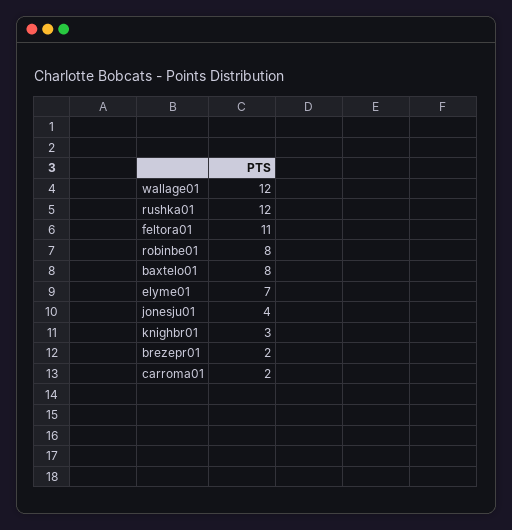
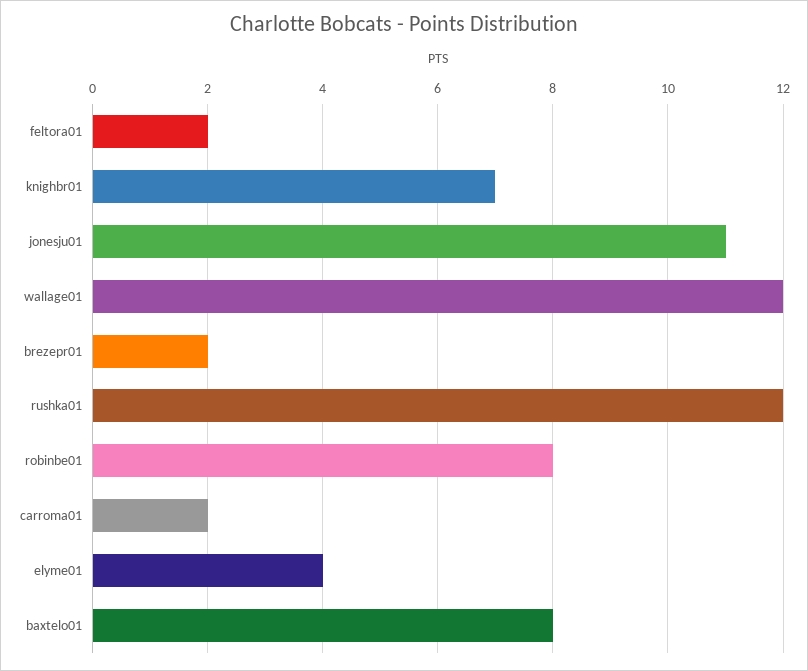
feltora01: 11 -> 2
elyme01: 7 -> 4
jonesju01: 4 -> 11
knighbr01: 3 -> 7

